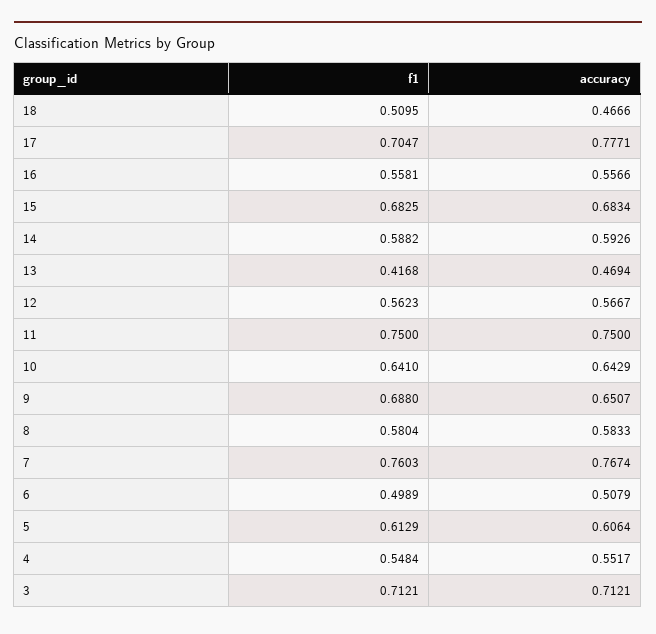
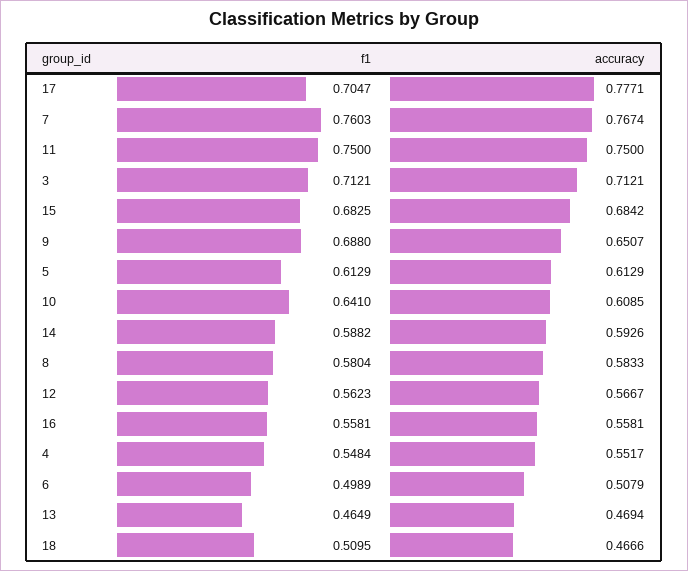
accuracy, 16: 0.5566 -> 0.5581
accuracy, 15: 0.6834 -> 0.6842
f1, 13: 0.4168 -> 0.4649
accuracy, 10: 0.6429 -> 0.6085
accuracy, 5: 0.6064 -> 0.6129

